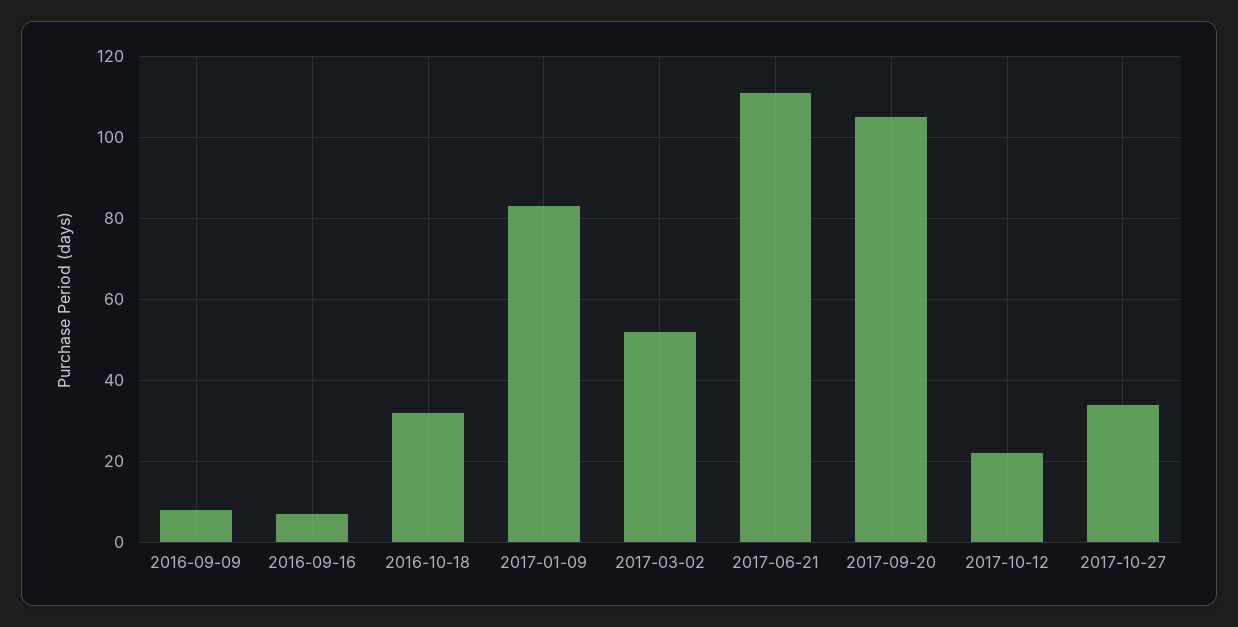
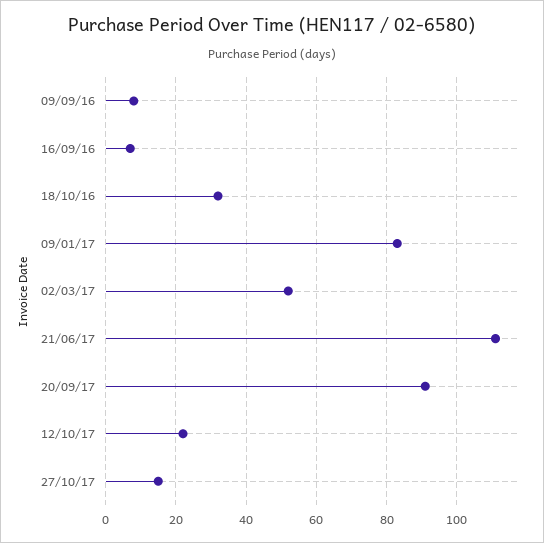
2017-09-20: 105 -> 90
2017-10-27: 35 -> 15

